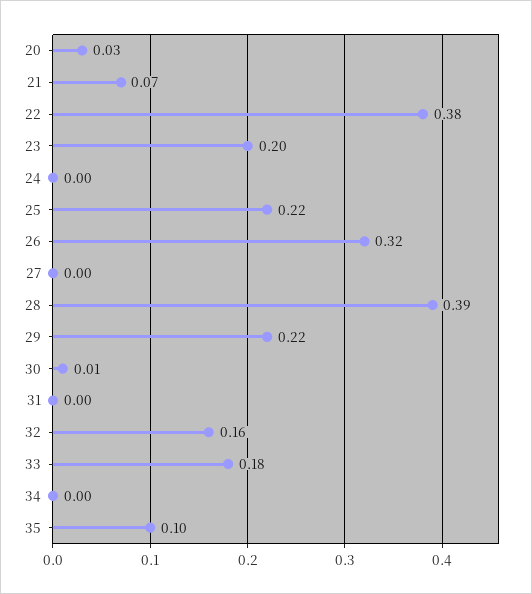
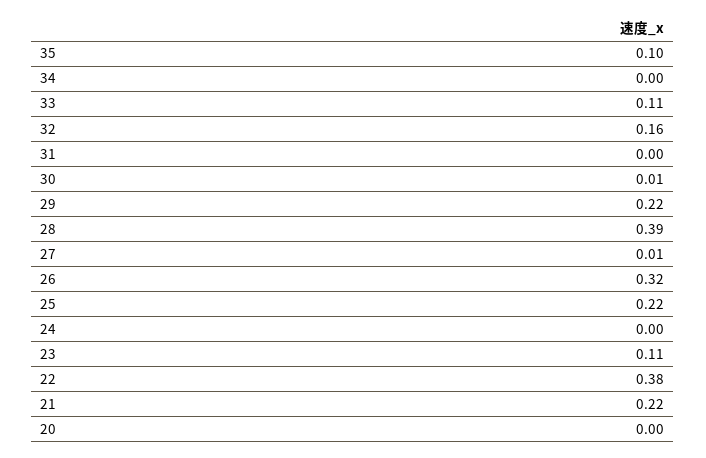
20: 0.03 -> 0
21: 0.07 -> 0.22
23: 0.2 -> 0.11
27: 0 -> 0.01
33: 0.18 -> 0.11

